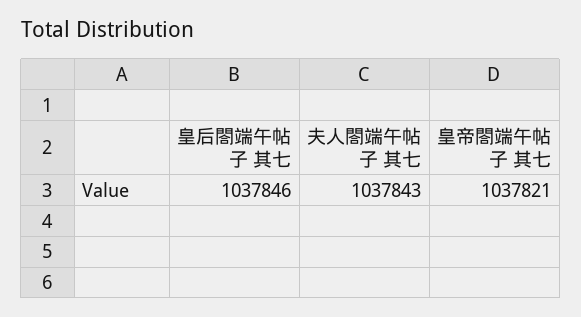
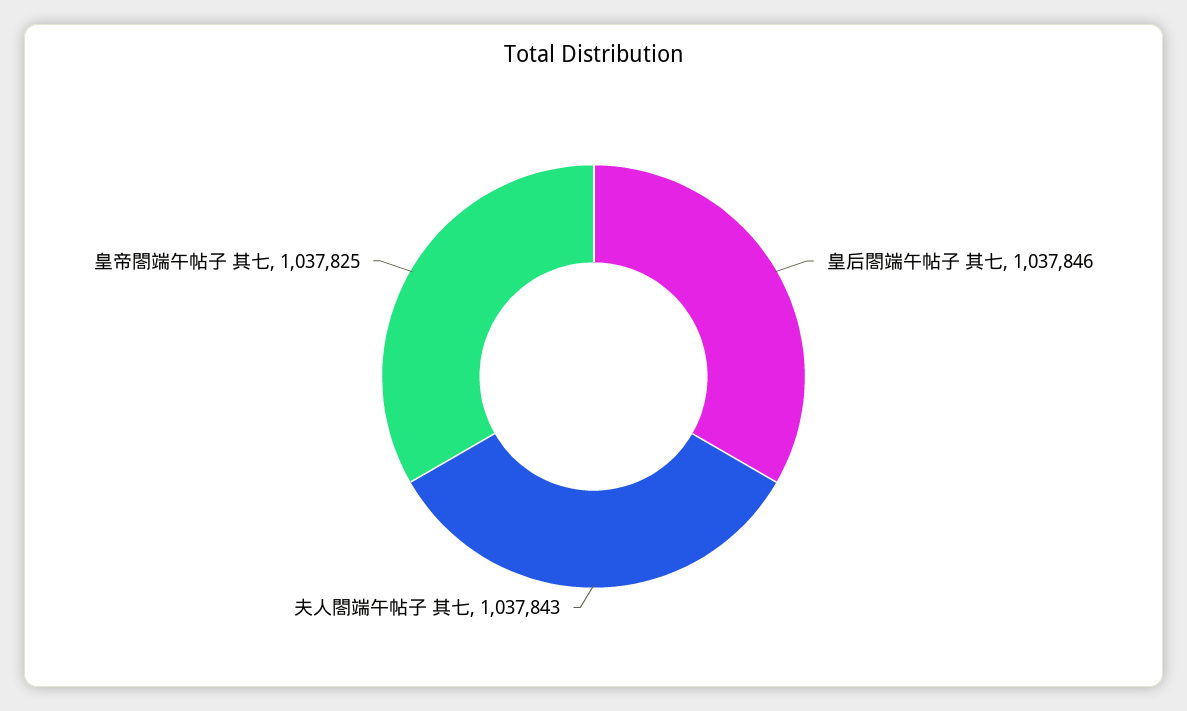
皇帝閤端午帖子 其七: 1037821 -> 1037825

